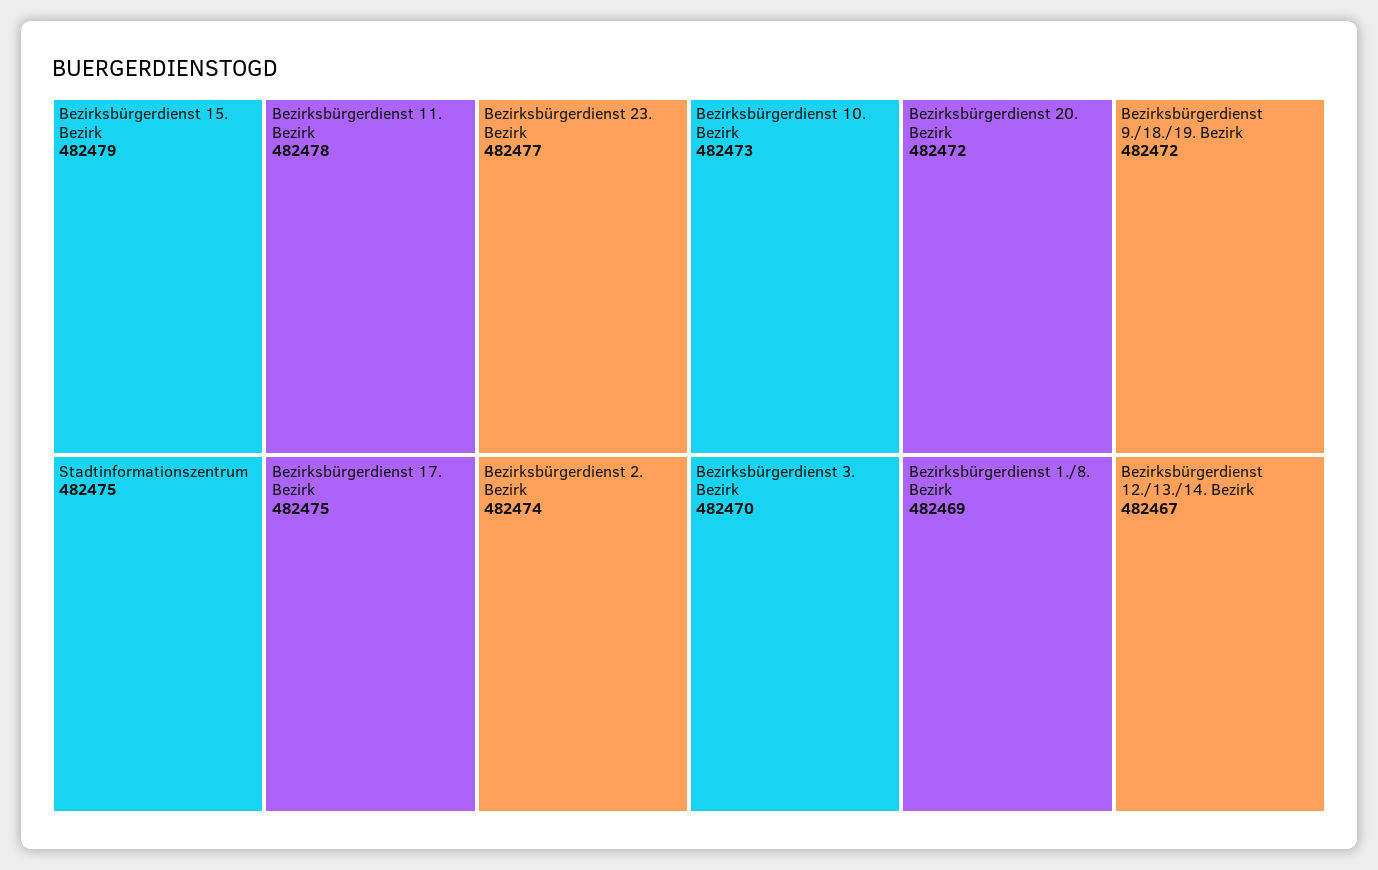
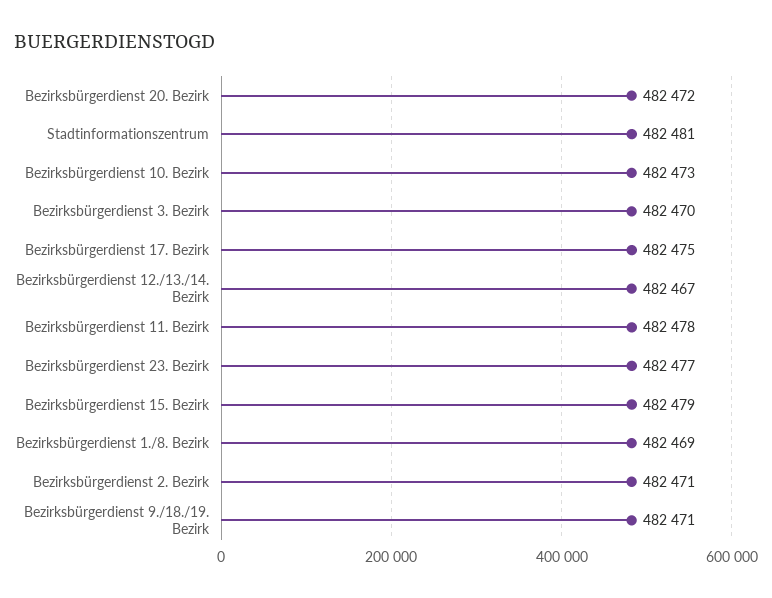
Stadtinformationszentrum: 482475 -> 482481
Bezirksbürgerdienst 2. Bezirk: 482474 -> 482471
Bezirksbürgerdienst 9./18./19. Bezirk: 482472 -> 482471

